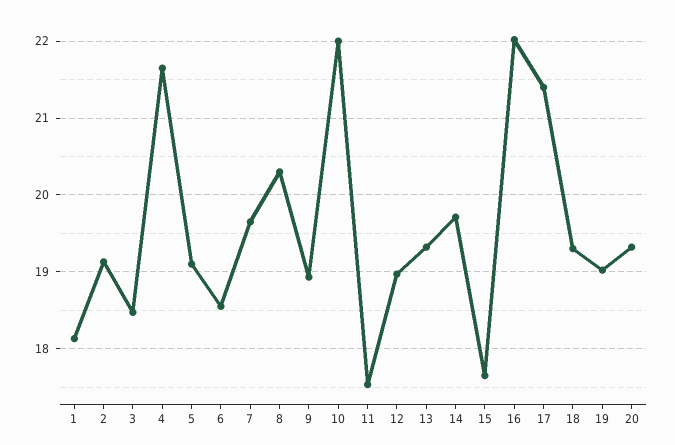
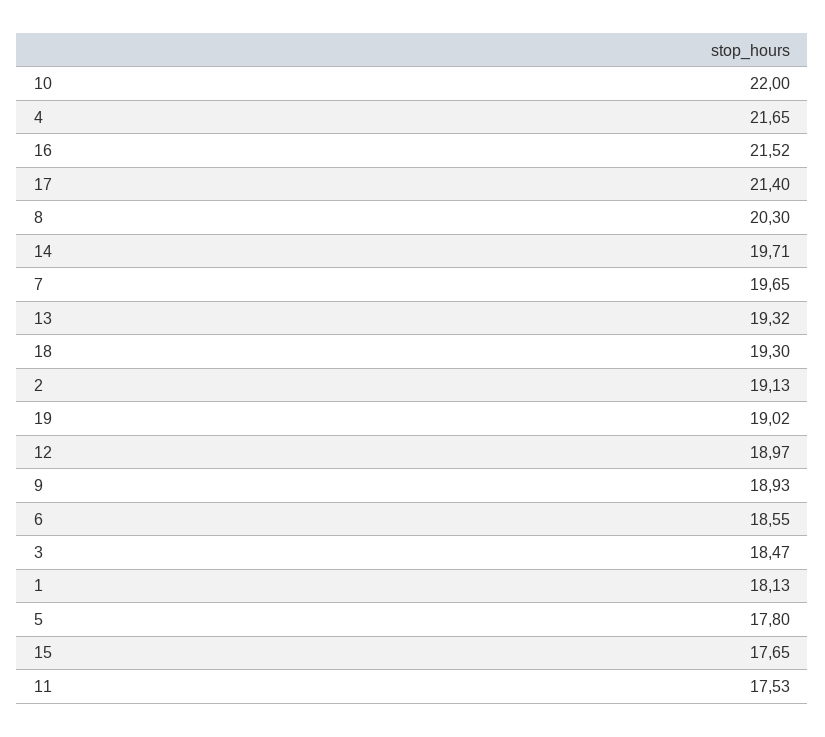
5: 19.1 -> 17.8
16: 22 -> 21.52
20: 19.3 -> none

